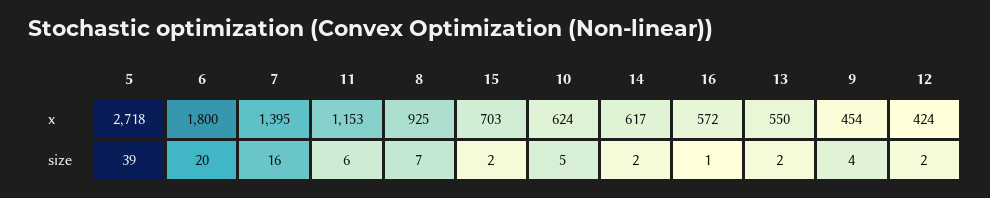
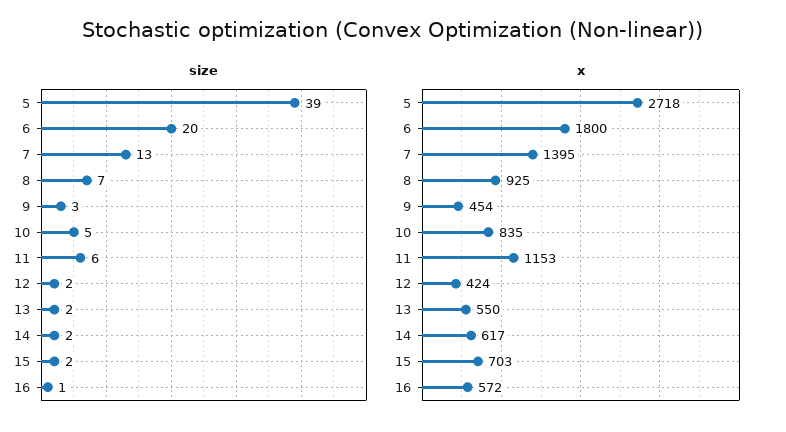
x, 10: 624 -> 835
size, 7: 16 -> 13
size, 9: 4 -> 3

